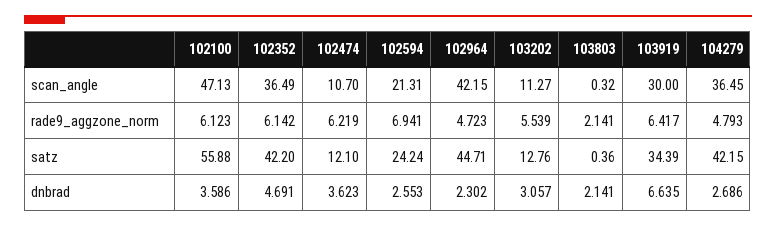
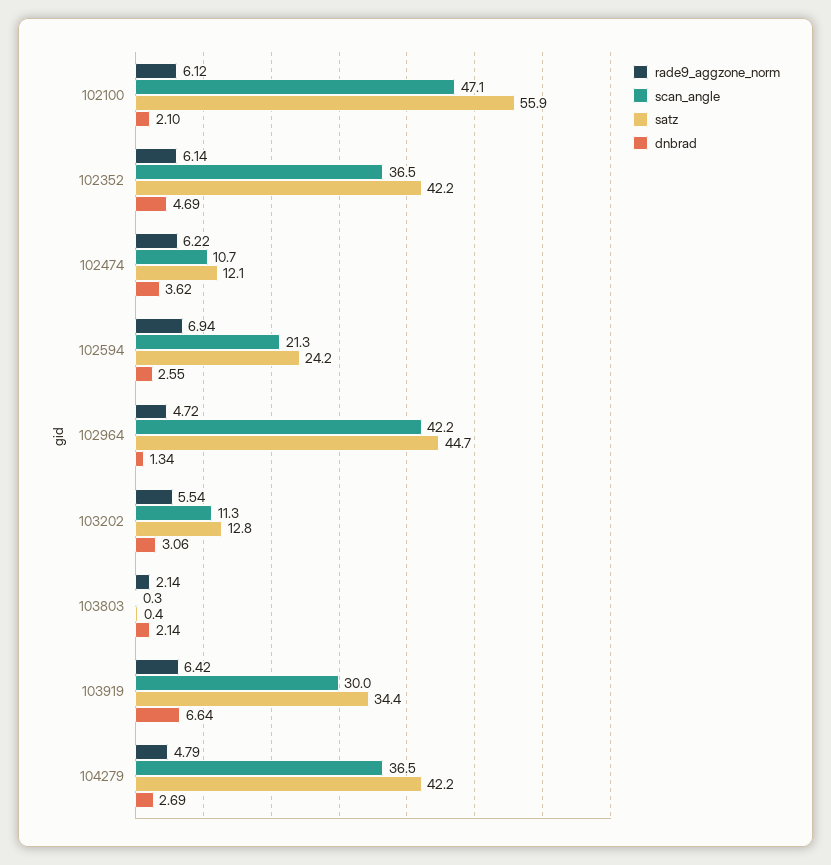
dnbrad, 102100: 3.586 -> 2.1
dnbrad, 102964: 2.302 -> 1.34

